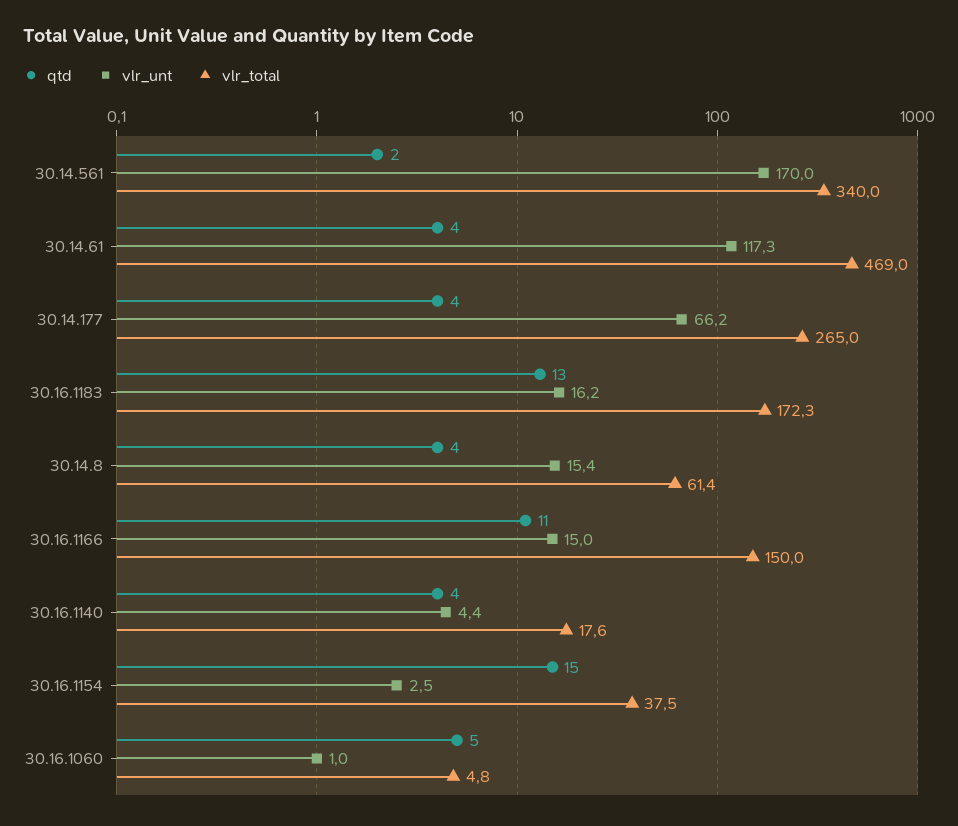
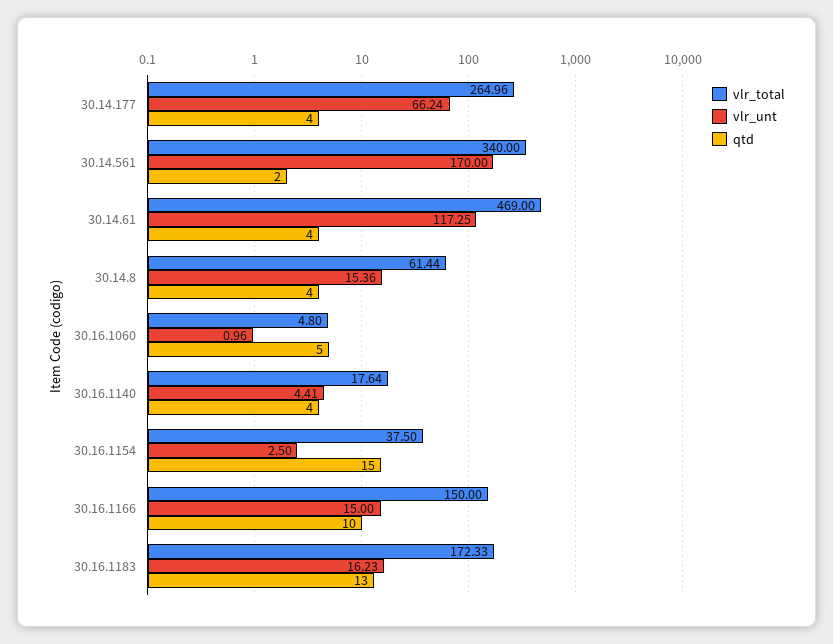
qtd, 30.16.1166: 11 -> 10

